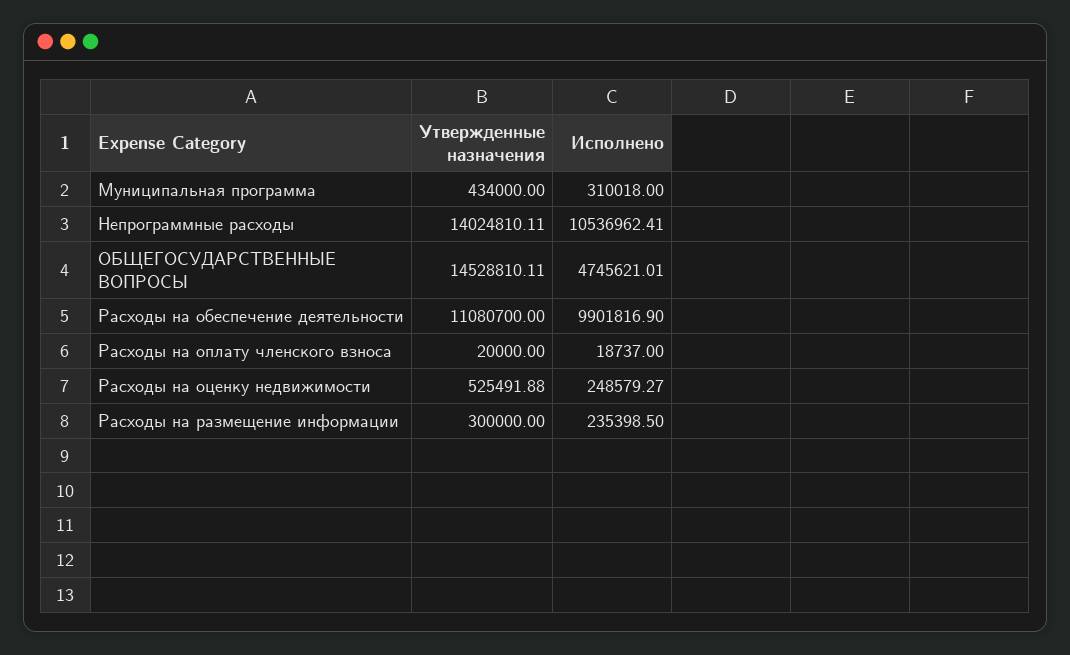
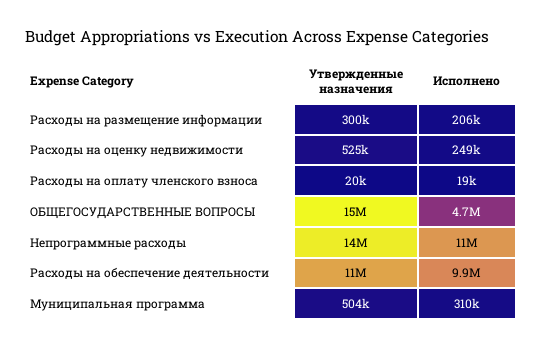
Утвержденные назначения, Муниципальная программа: 434000 -> 504000
Исполнено, Расходы на размещение информации: 235398.5 -> 206000

